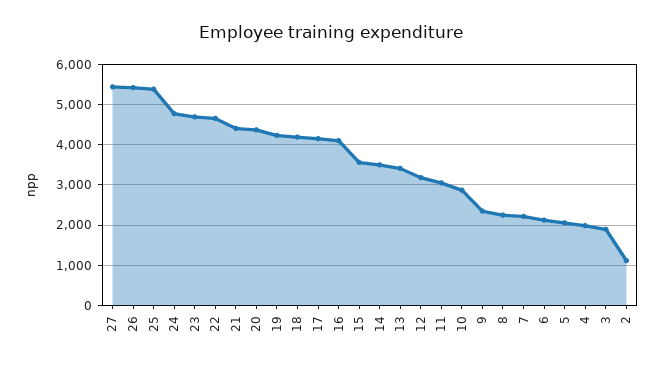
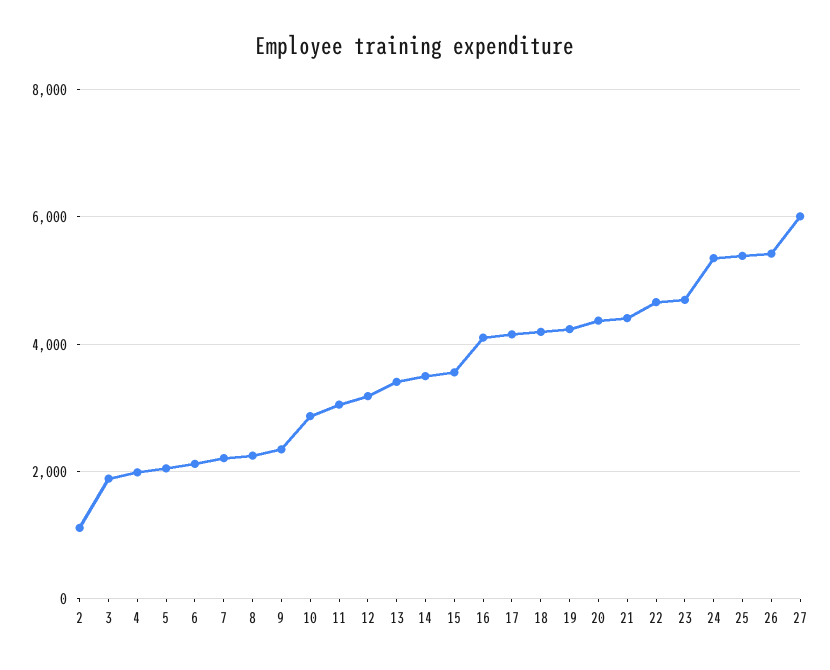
27: 5400 -> 6000
24: 4800 -> 5400

